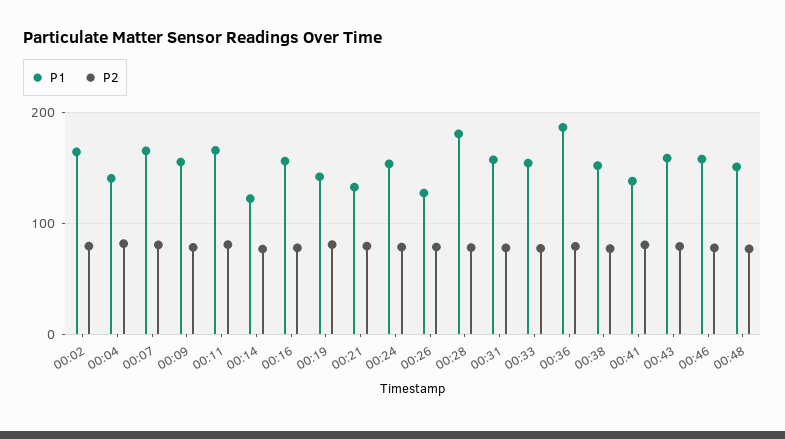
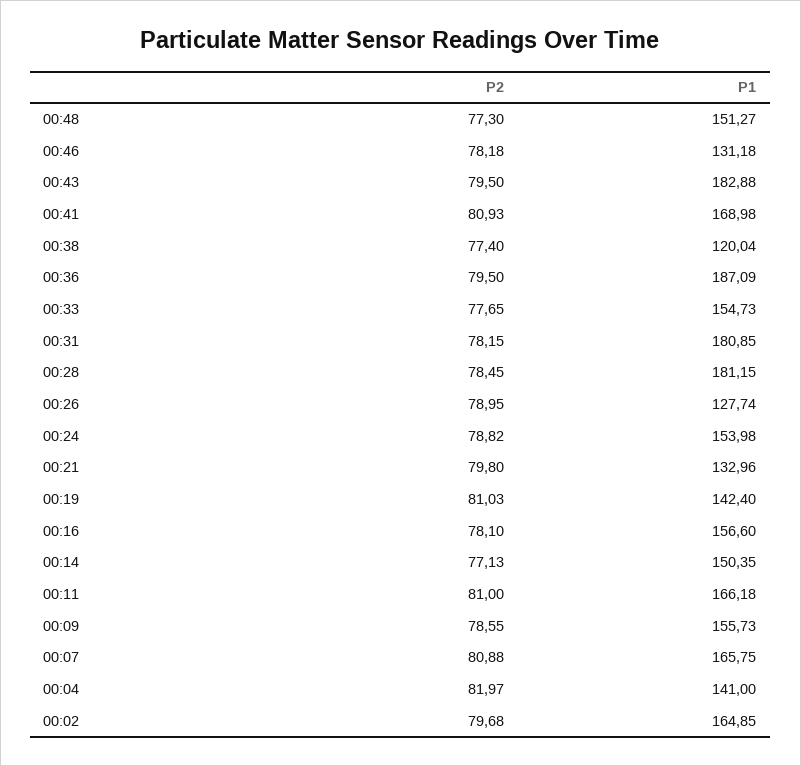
P1, 00:14: 120 -> 150.35
P1, 00:31: 160 -> 180.85
P1, 00:38: 150 -> 120.04
P1, 00:41: 140 -> 168.98
P1, 00:43: 160 -> 182.88
P1, 00:46: 160 -> 131.18

